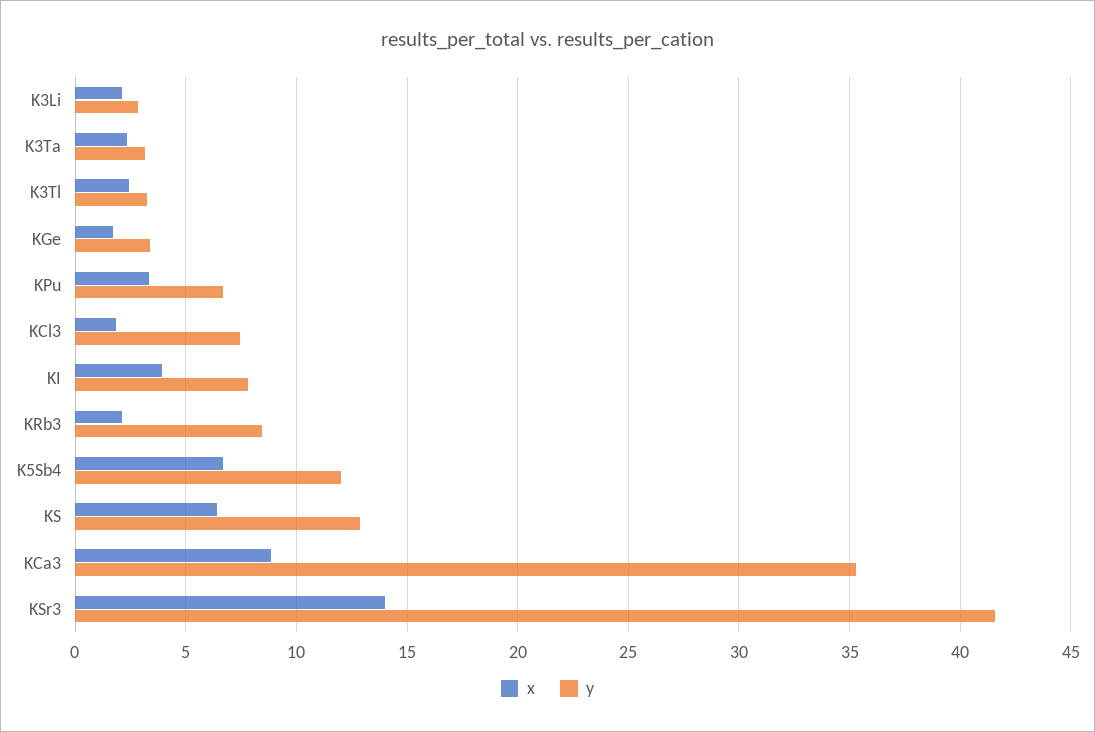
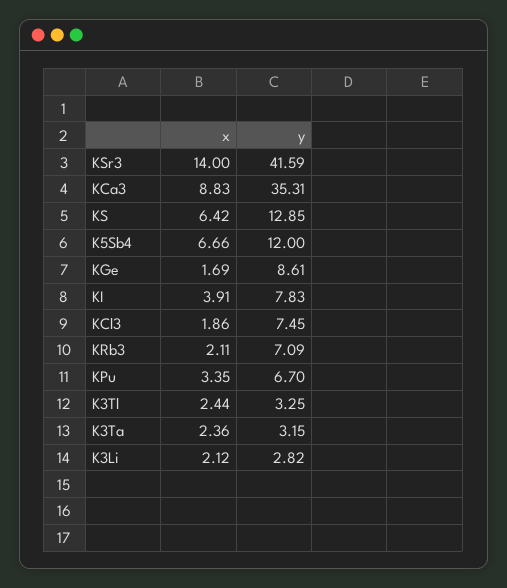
y, KGe: 3.5 -> 8.61
y, KRb3: 8.5 -> 7.09

